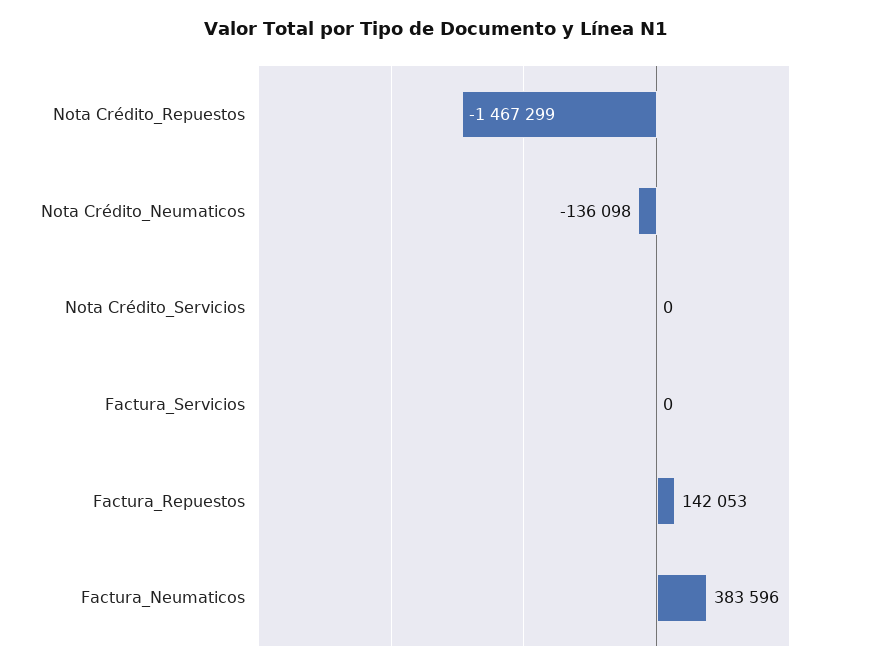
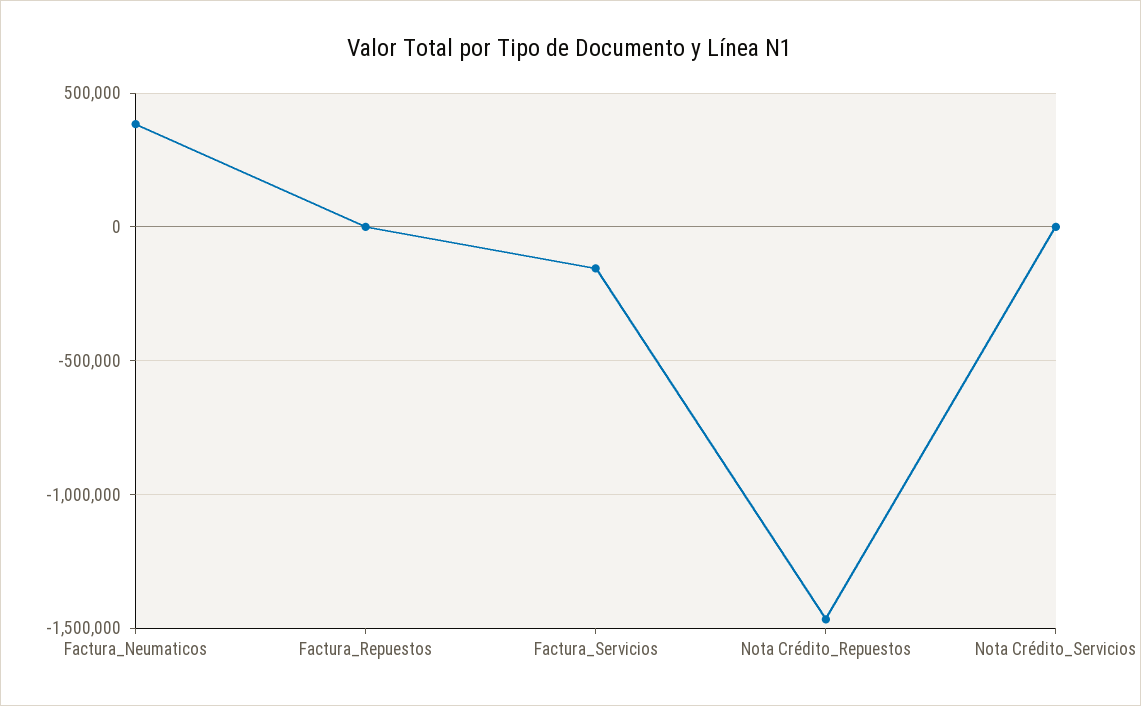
Nota Crédito_Neumaticos: -136098 -> none
Factura_Servicios: 0 -> -150000
Factura_Repuestos: 142053 -> 0

